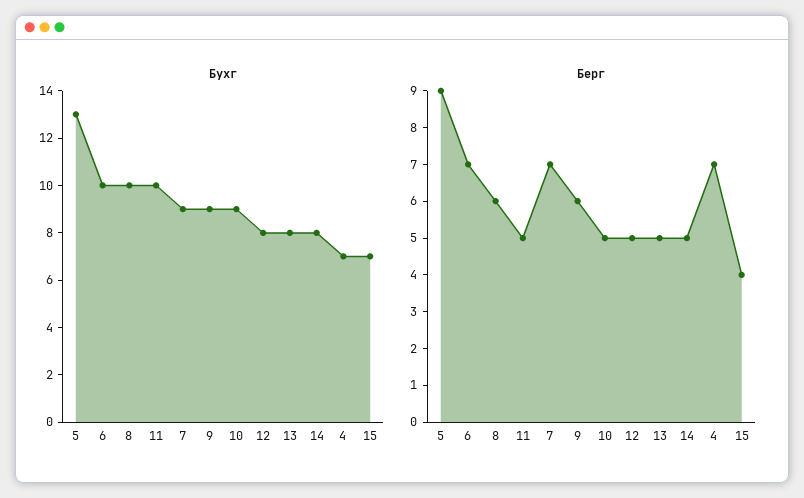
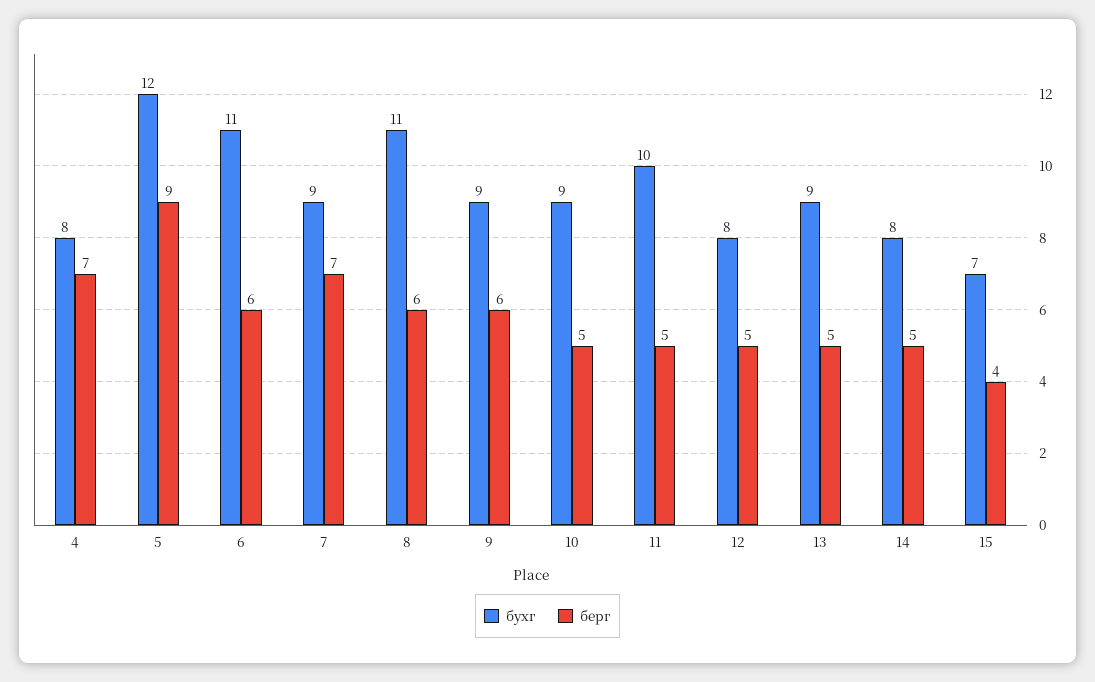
Бухг, 5: 13 -> 12
Бухг, 6: 10 -> 11
Бухг, 8: 10 -> 11
Бухг, 13: 8 -> 9
Бухг, 4: 7 -> 8
Берг, 6: 7 -> 6

